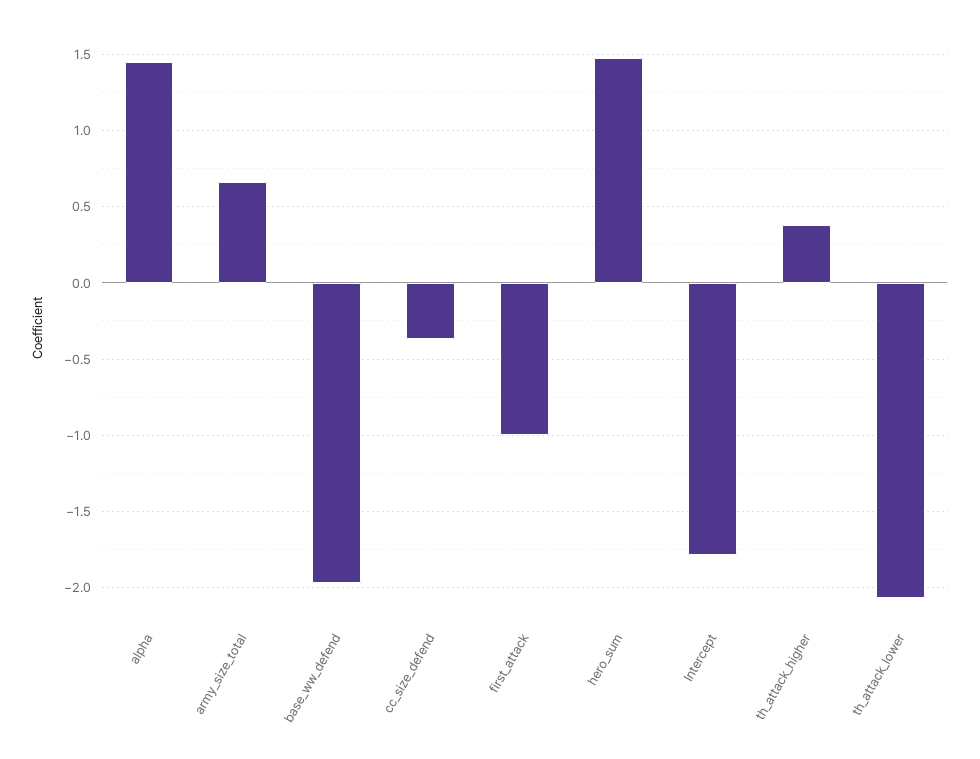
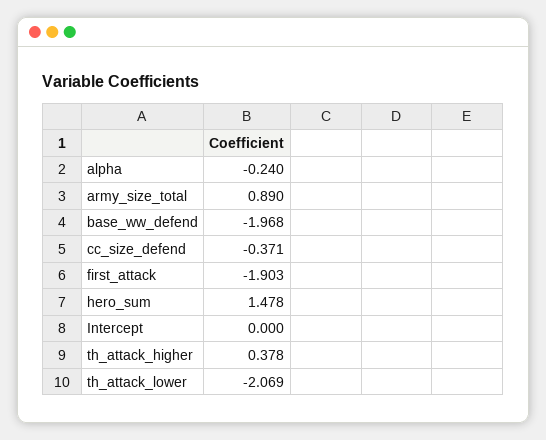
alpha: 1.45 -> -0.24
army_size_total: 0.65 -> 0.89
first_attack: -1 -> -1.903
Intercept: -1.8 -> 0

